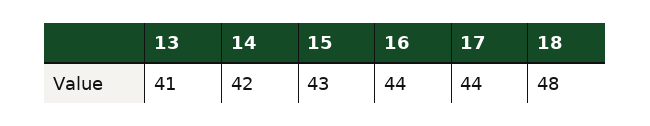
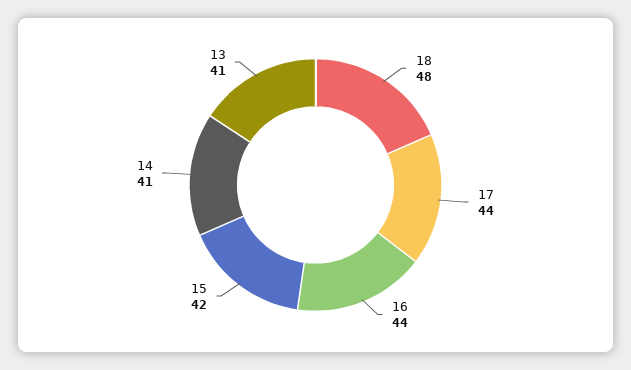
14: 42 -> 41
15: 43 -> 42

